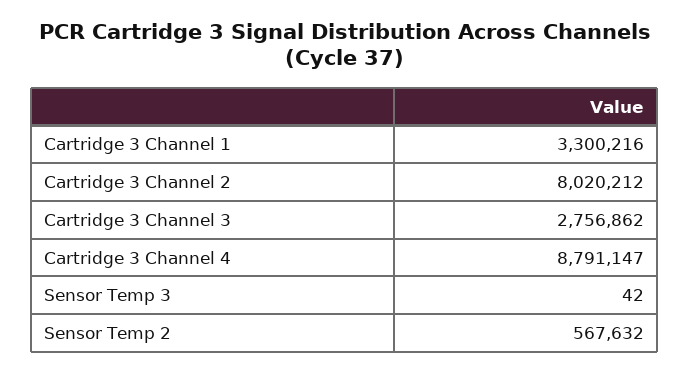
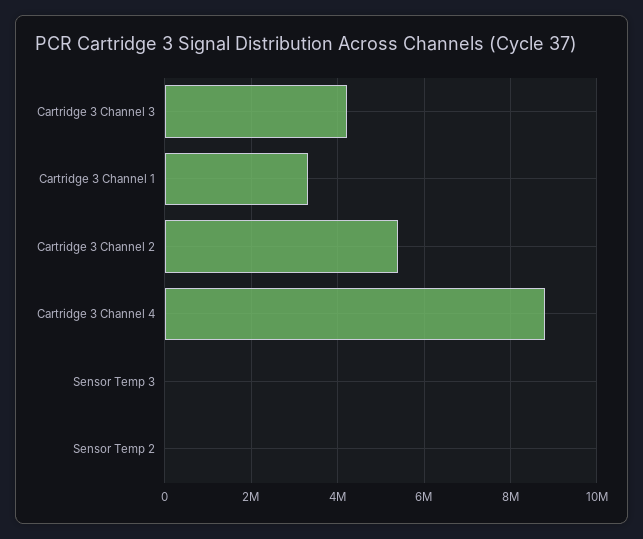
Cartridge 3 Channel 2: 8020212 -> 5400000
Cartridge 3 Channel 3: 2756862 -> 4200000
Sensor Temp 2: 567632 -> 0

